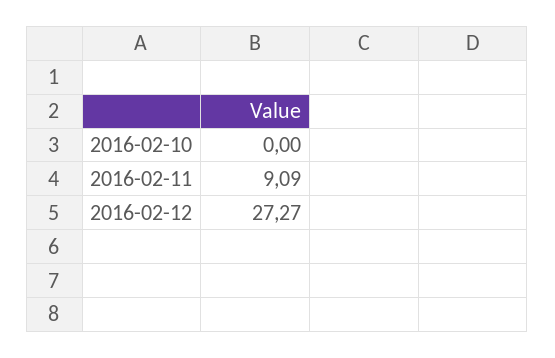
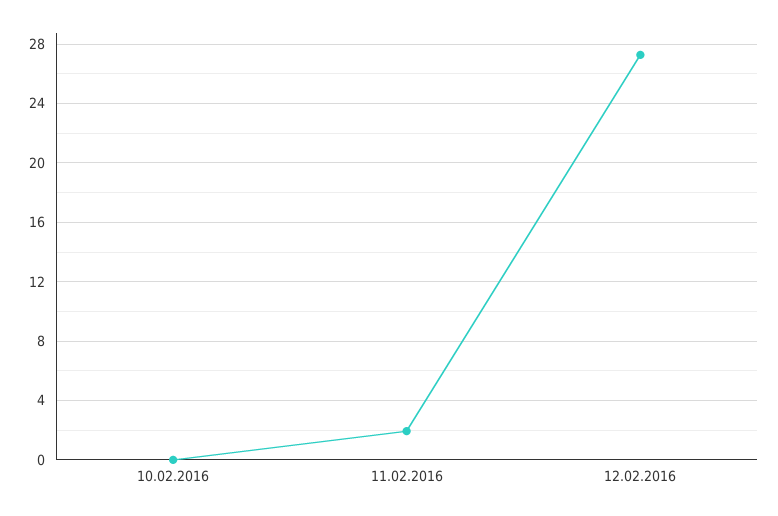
2016-02-11: 9.09 -> 2

